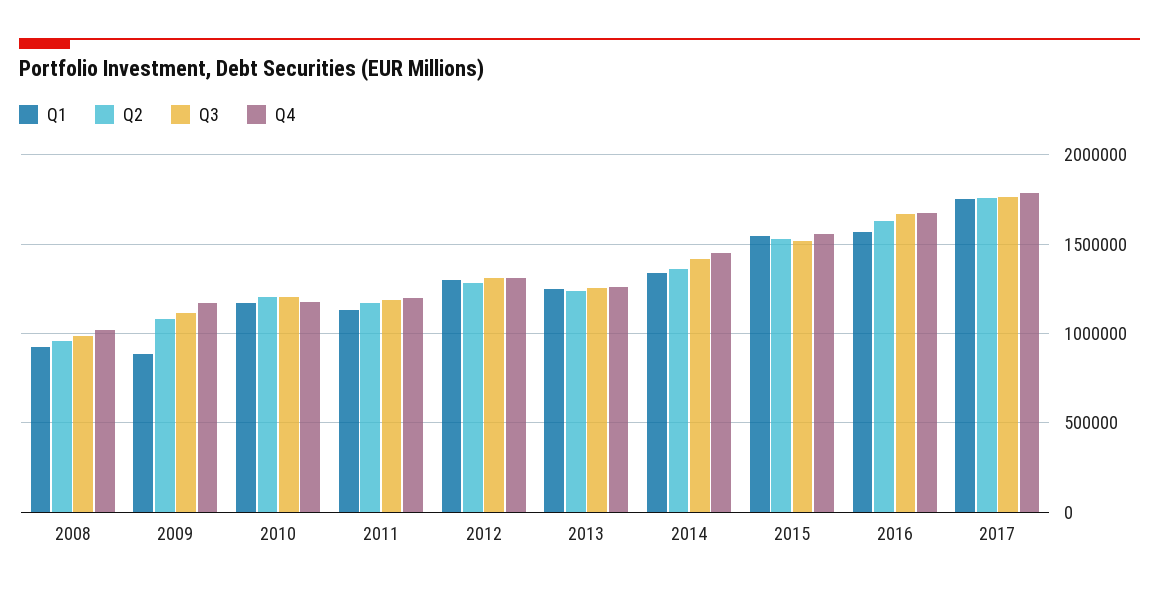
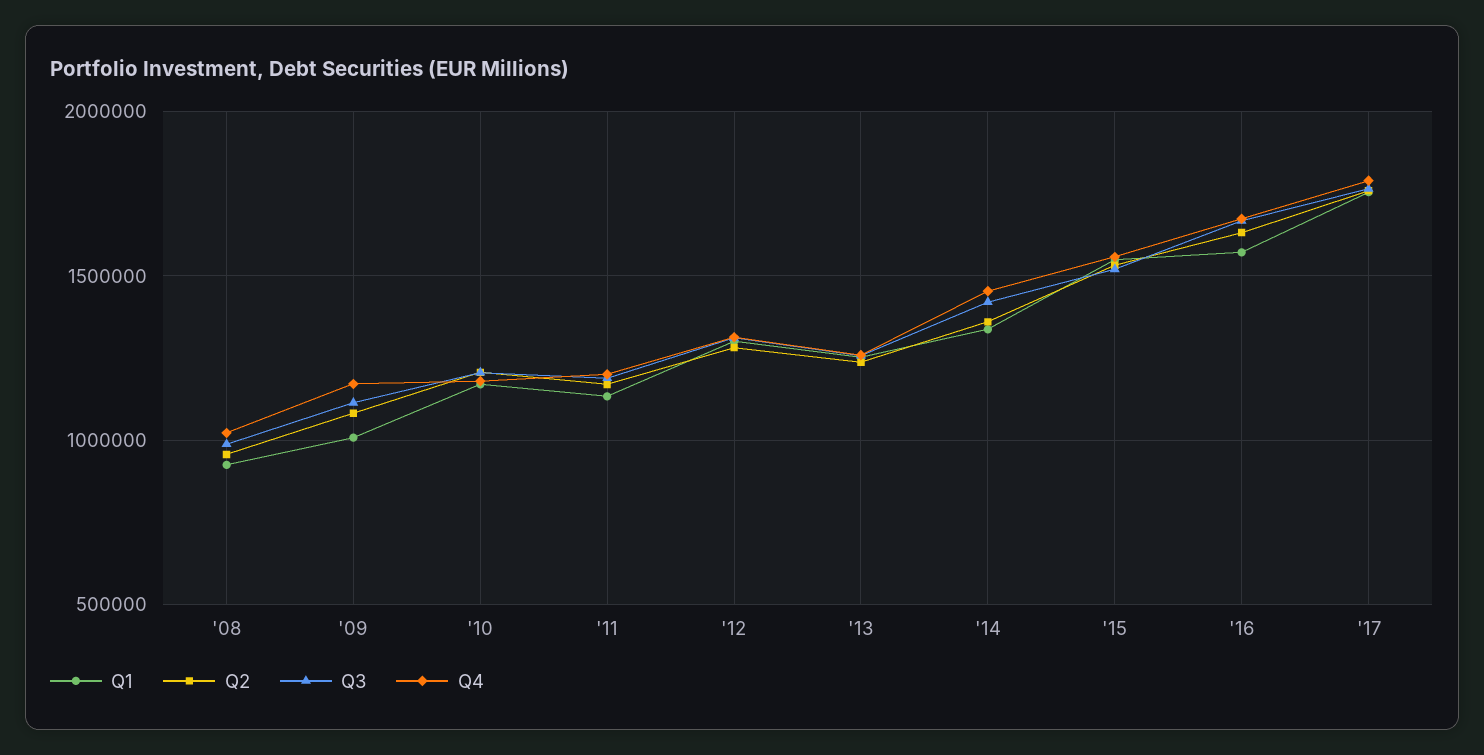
Q1, 2009: 900000 -> 1000000

